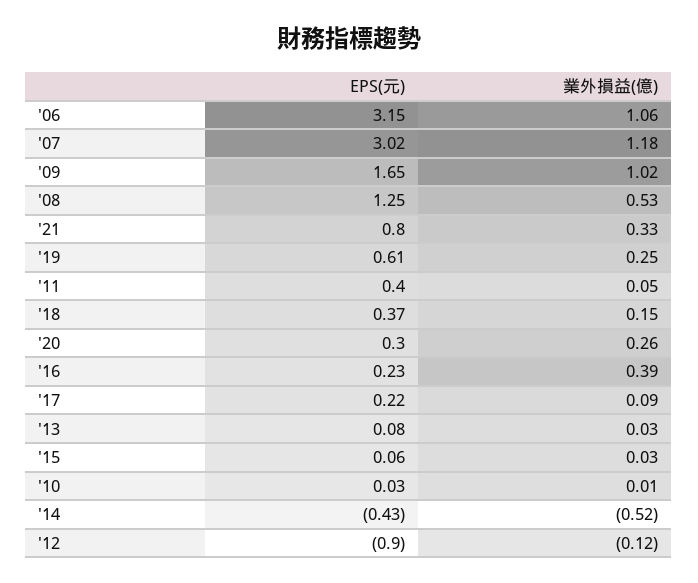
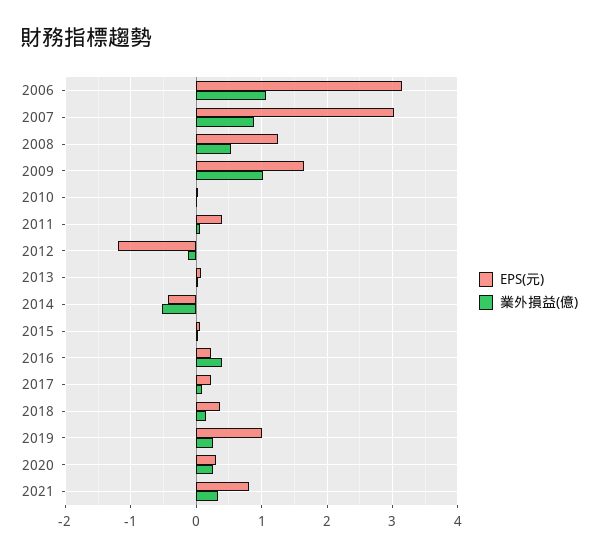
業外損益(億), '07: 1.18 -> 0.9
EPS(元), '19: 0.61 -> 1
EPS(元), '12: -0.9 -> -1.2

